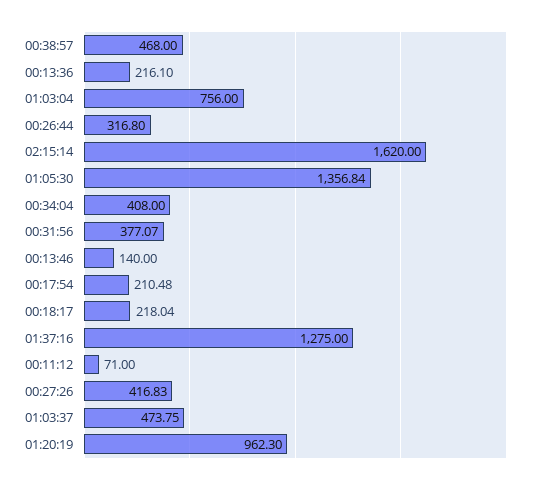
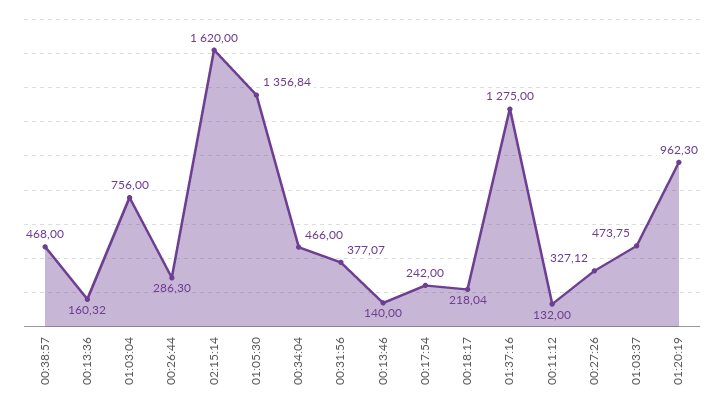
00:13:36: 216.1 -> 160.32
00:26:44: 316.8 -> 286.3
00:34:04: 408 -> 466
00:17:54: 210.48 -> 242
00:11:12: 71 -> 132
00:27:26: 416.83 -> 327.12

